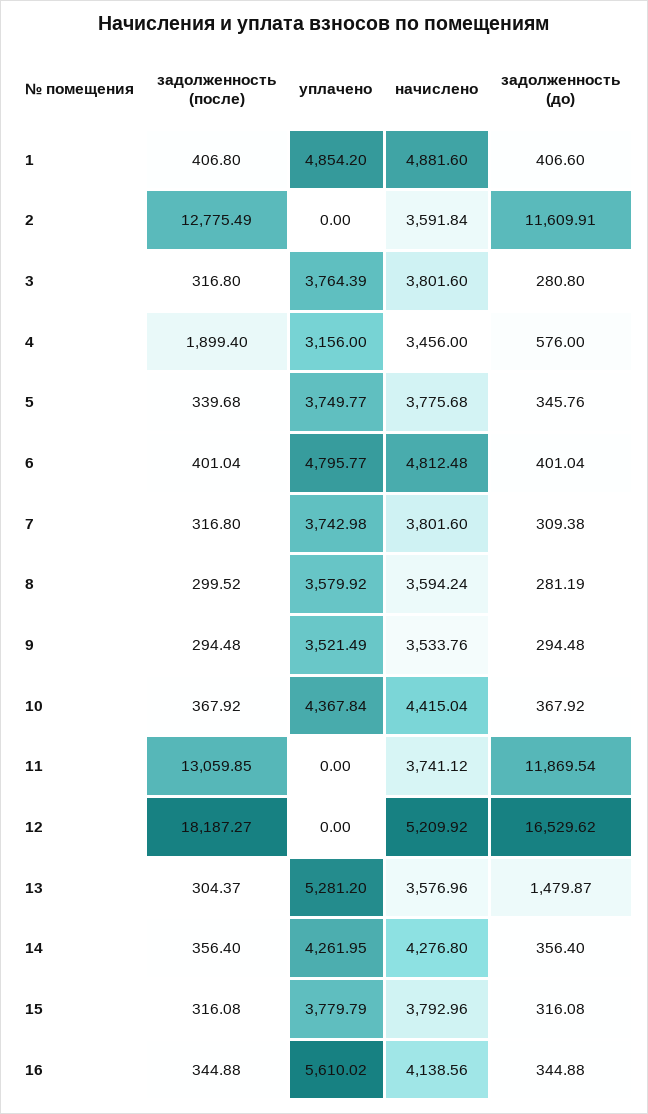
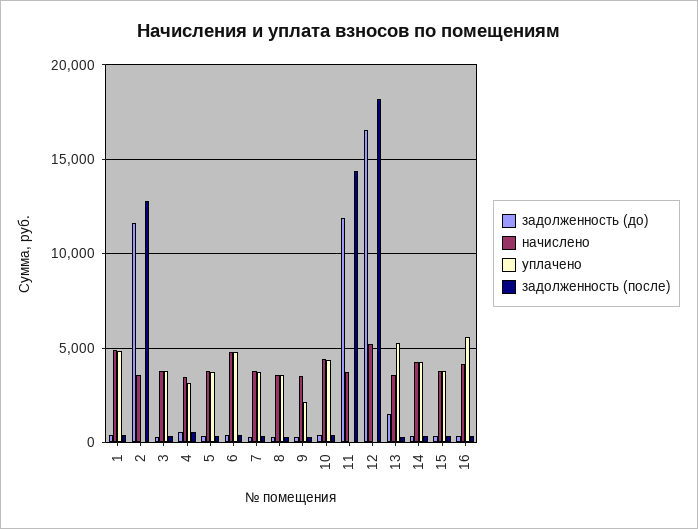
задолженность (после), 4: 1899.4 -> 500
уплачено, 9: 3521.49 -> 2000
задолженность (после), 11: 13059.85 -> 14500

